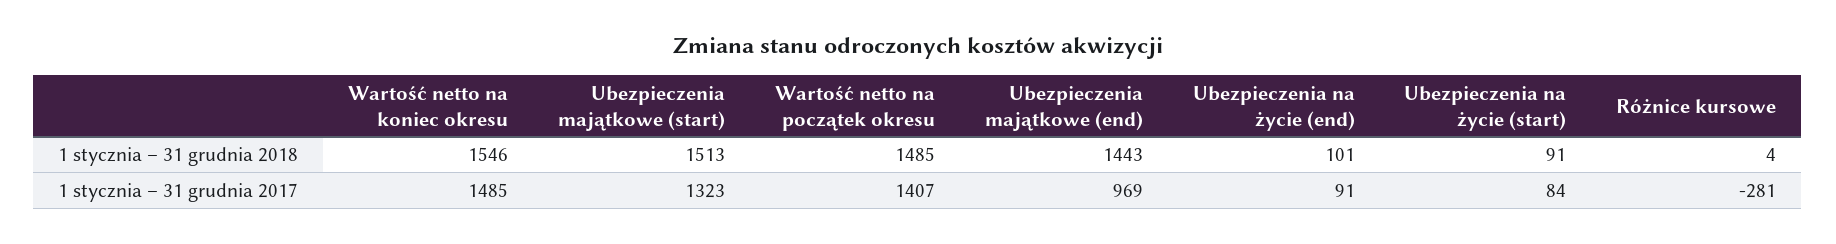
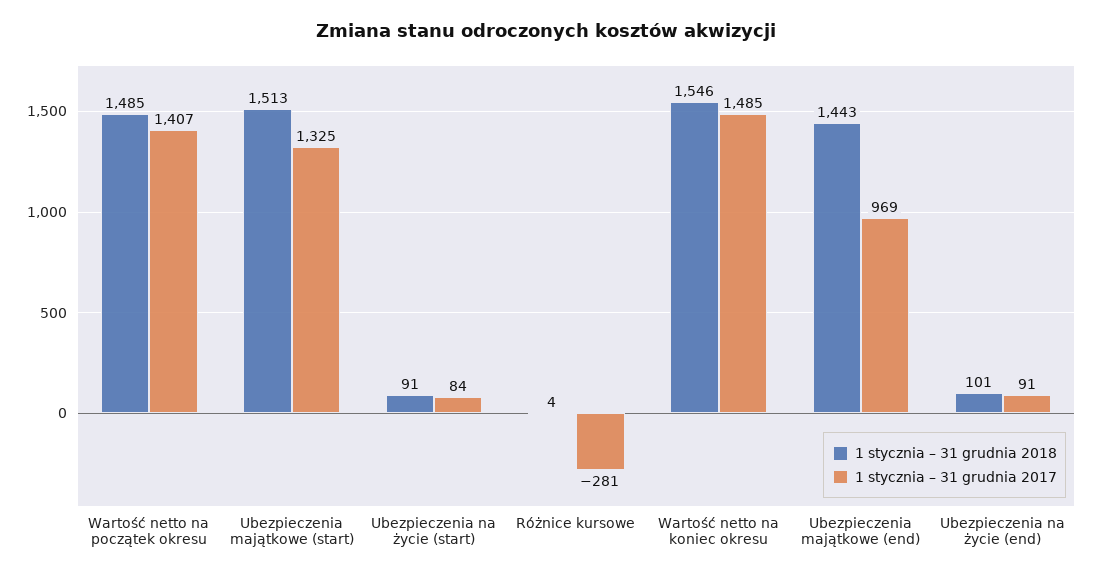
1 stycznia – 31 grudnia 2017, Ubezpieczenia majątkowe (start): 1323 -> 1325

